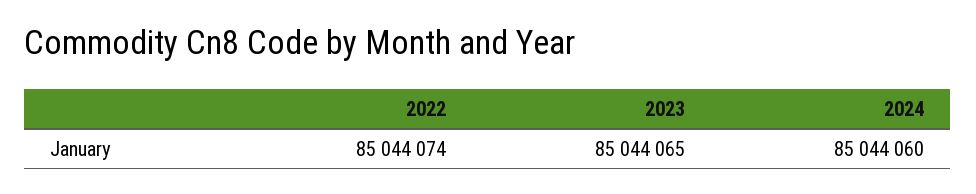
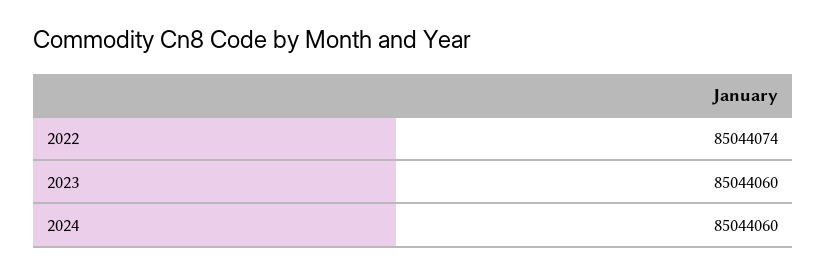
2023: 85044065 -> 85044060

